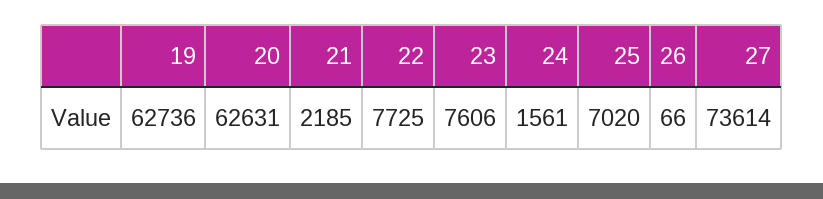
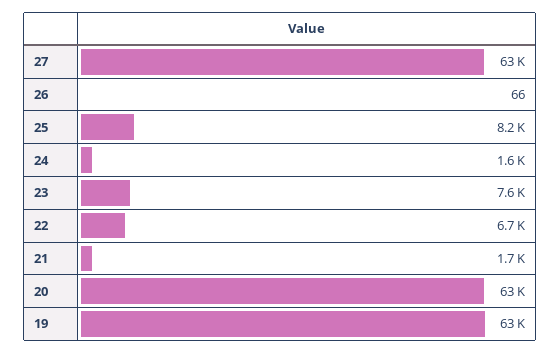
21: 2185 -> 1700
22: 7725 -> 6700
25: 7020 -> 8200
27: 73614 -> 63000

